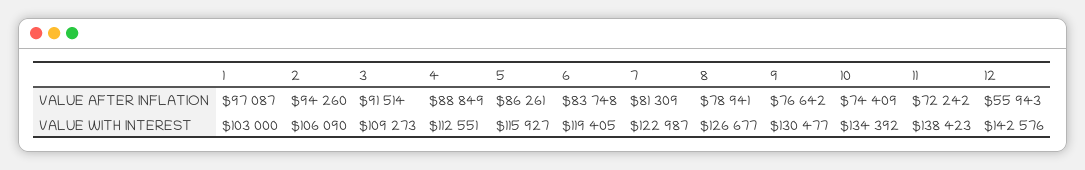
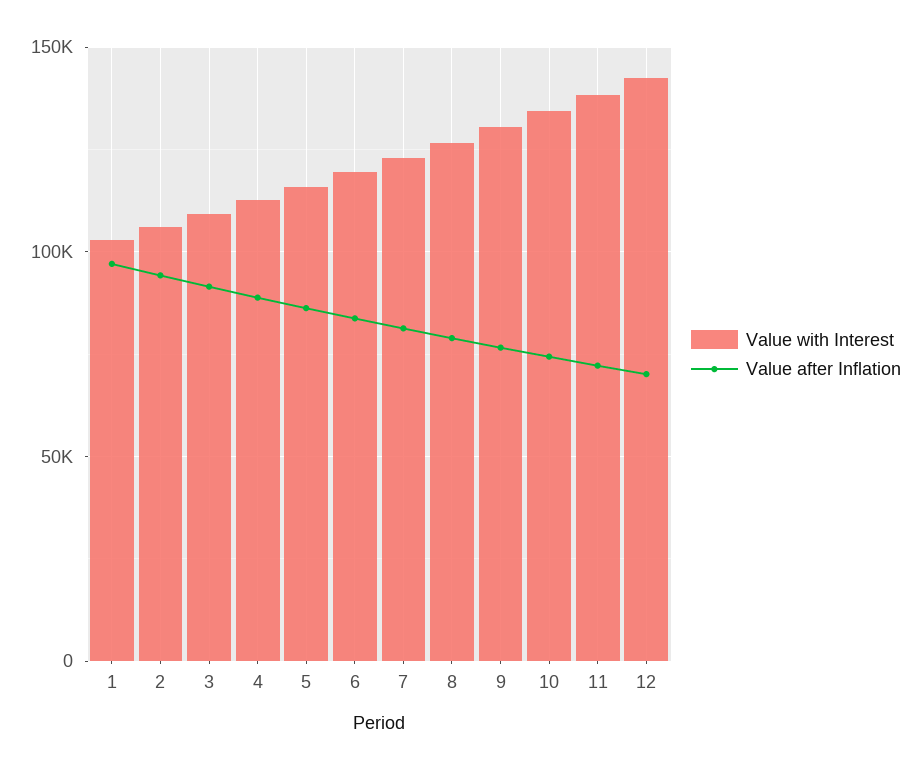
VALUE AFTER INFLATION, 12: 55943 -> 70000

